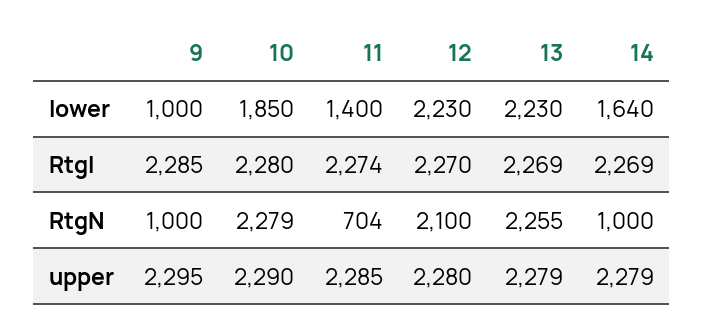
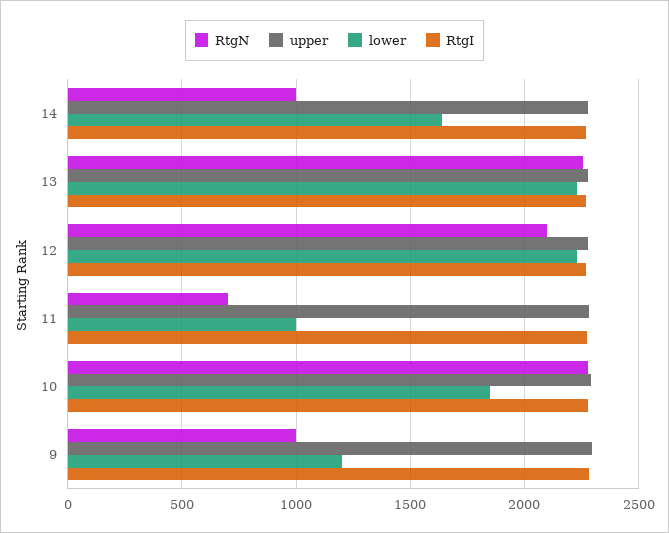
lower, 9: 1000 -> 1200
lower, 11: 1400 -> 1000

